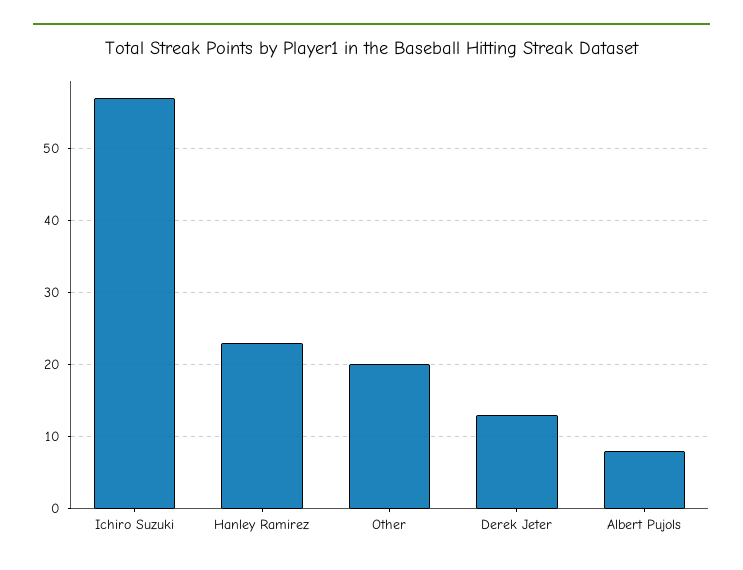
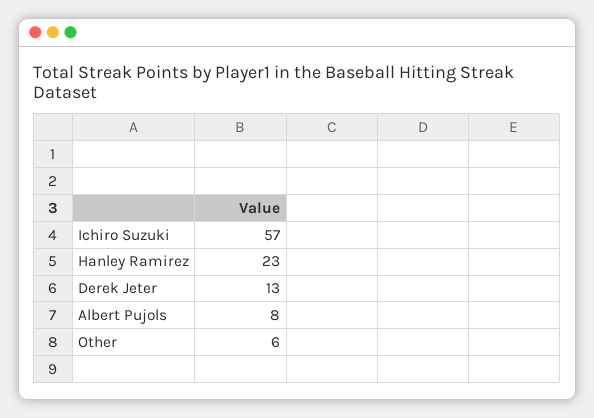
Other: 20 -> 6

